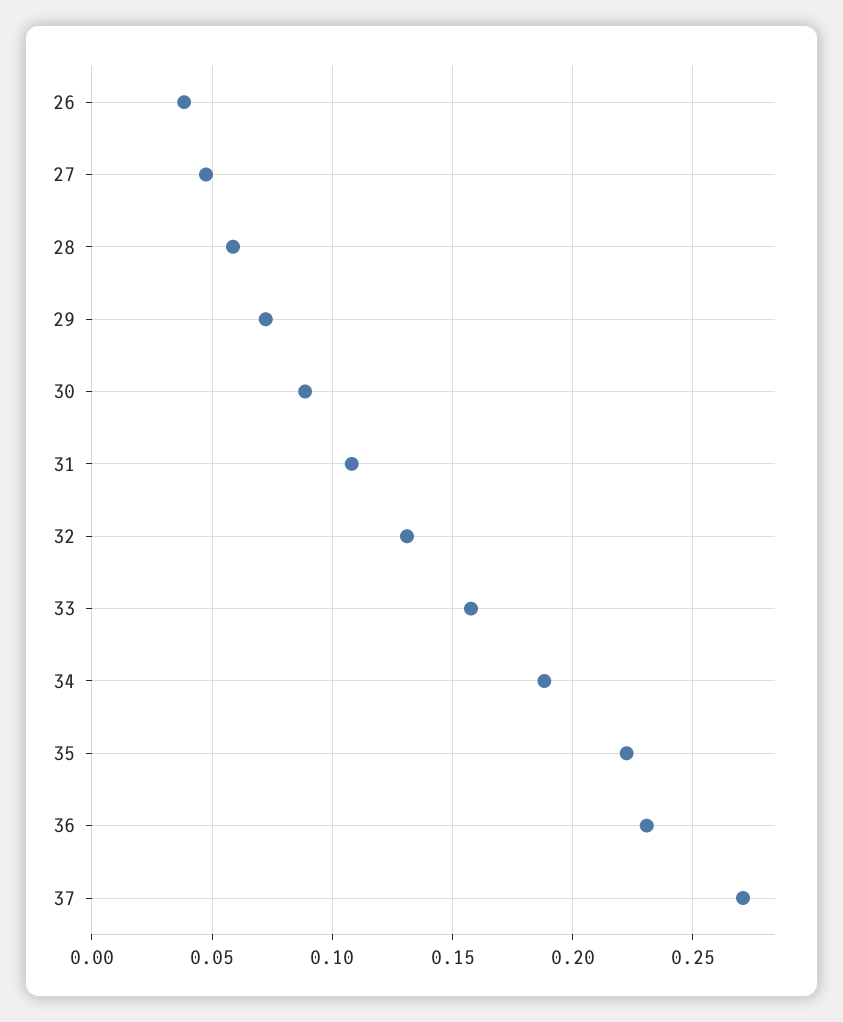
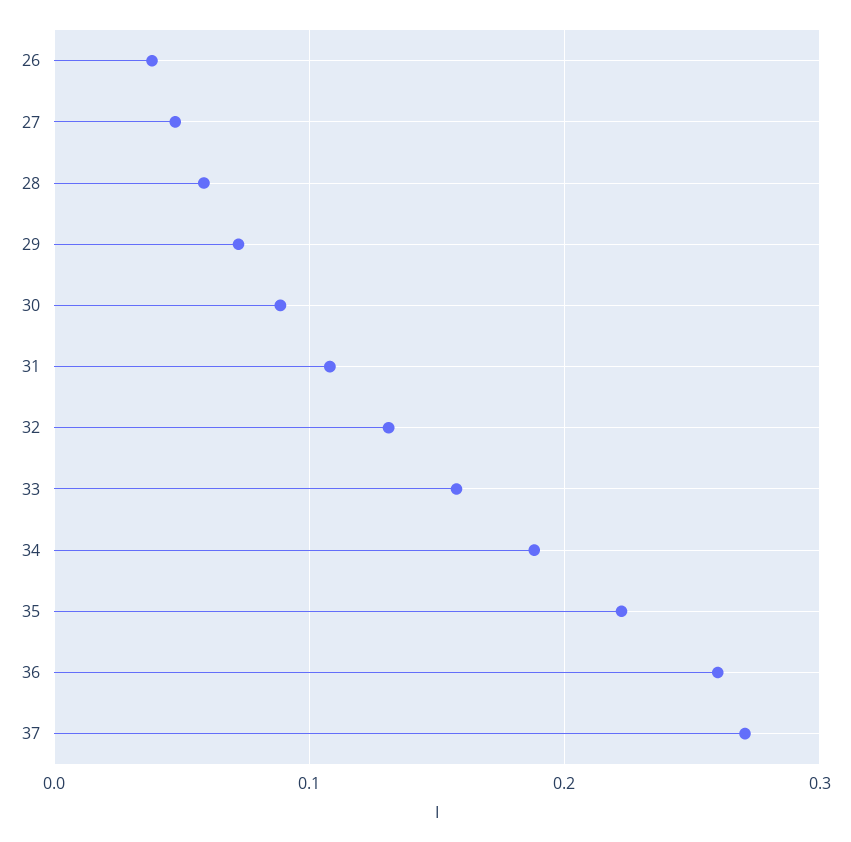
36: 0.23 -> 0.26

